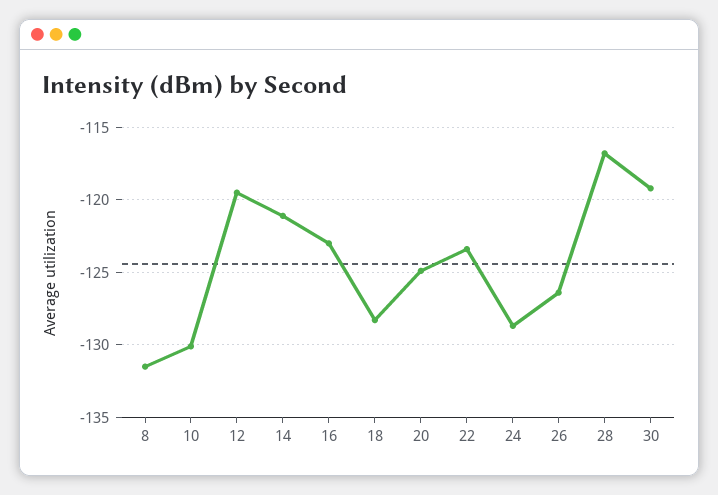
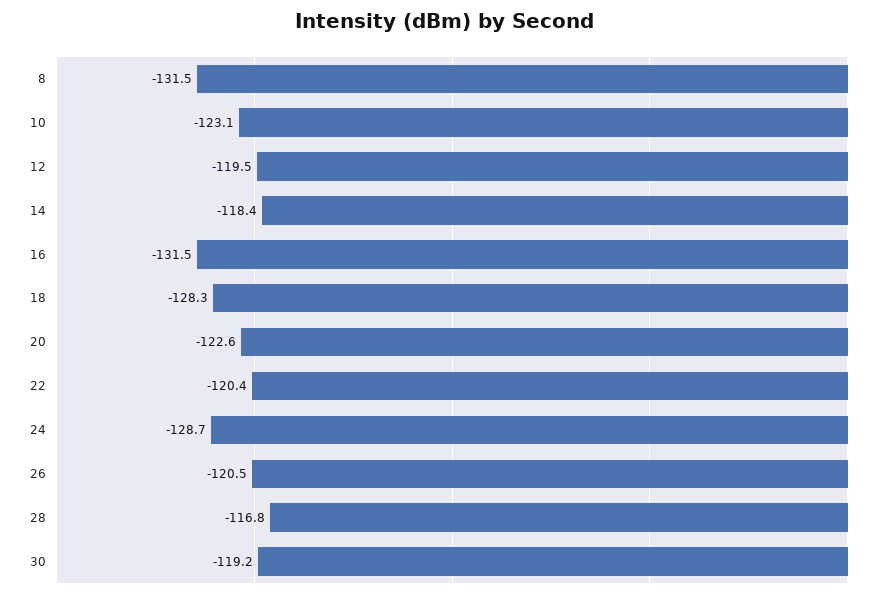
10: -130 -> -123.1
14: -121 -> -118.4
16: -123 -> -131.5
20: -125 -> -122.6
22: -123.5 -> -120.4
26: -126.5 -> -120.5

